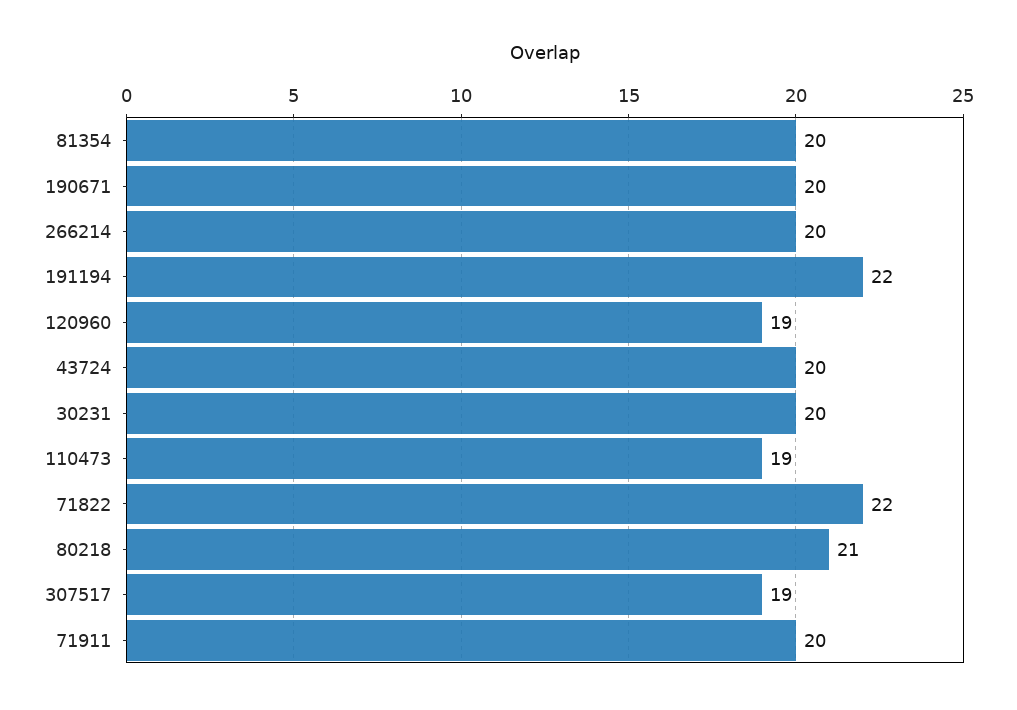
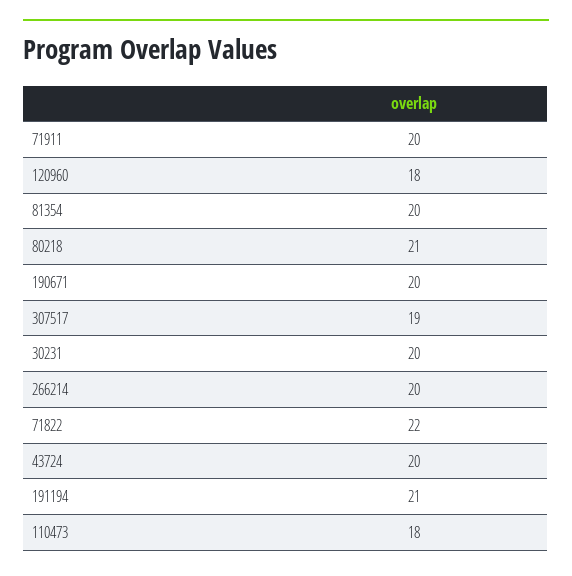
191194: 22 -> 21
120960: 19 -> 18
110473: 19 -> 18

